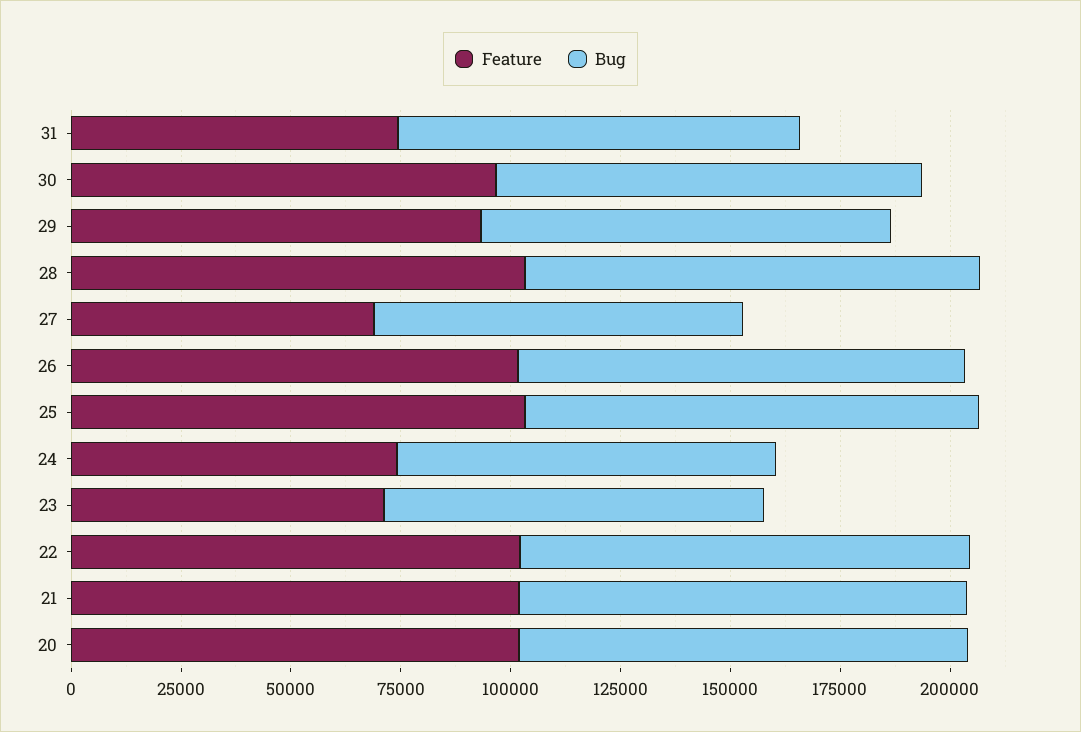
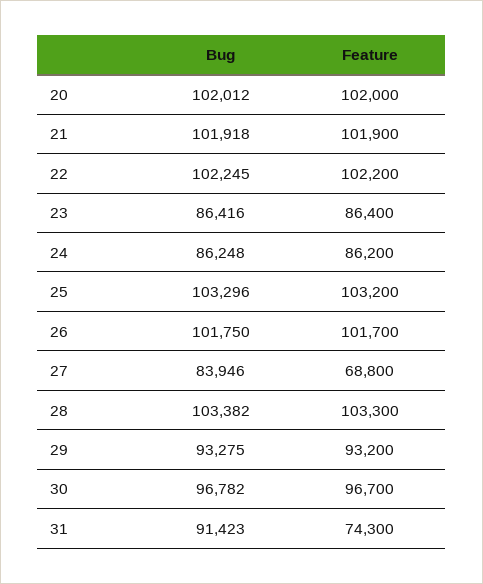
Feature, 24: 75000 -> 86200
Feature, 23: 70000 -> 86400

